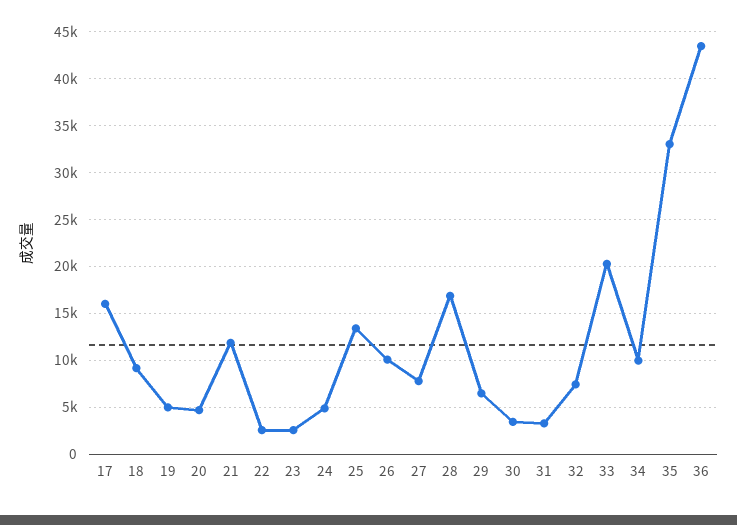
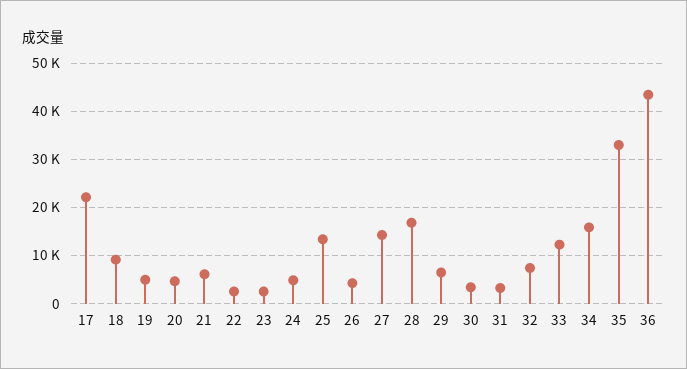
17: 16000 -> 22000
21: 12000 -> 6000
26: 10000 -> 4000
27: 8000 -> 14000
33: 20000 -> 12000
34: 10000 -> 16000

